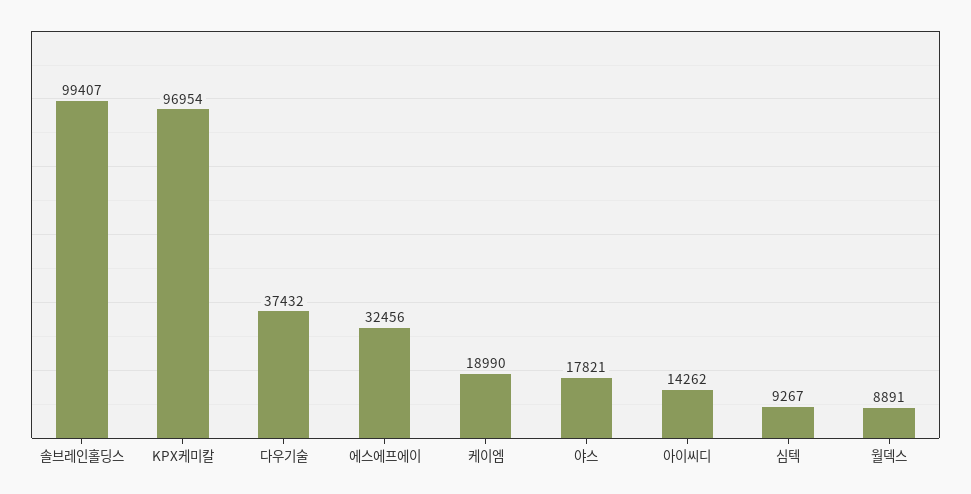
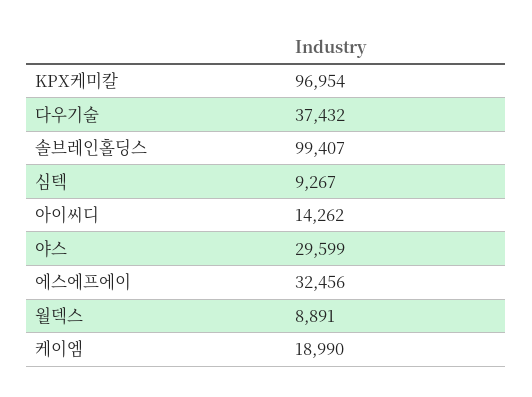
야스: 17821 -> 29599

